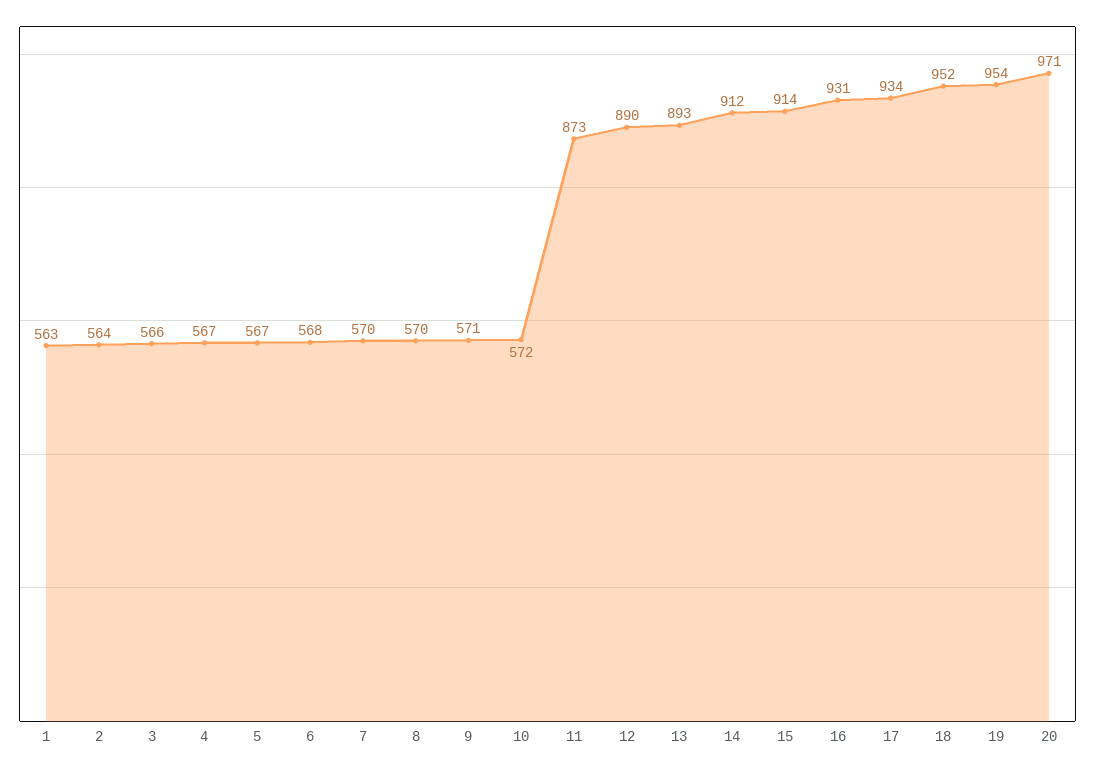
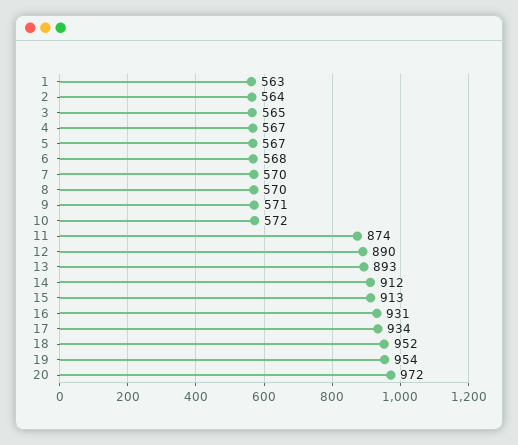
3: 566 -> 565
11: 873 -> 874
15: 914 -> 913
20: 971 -> 972

